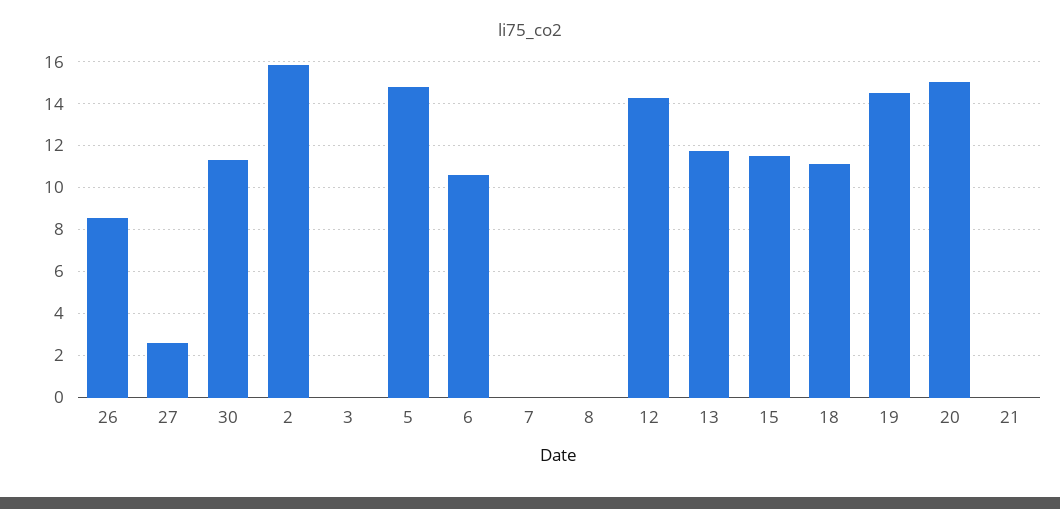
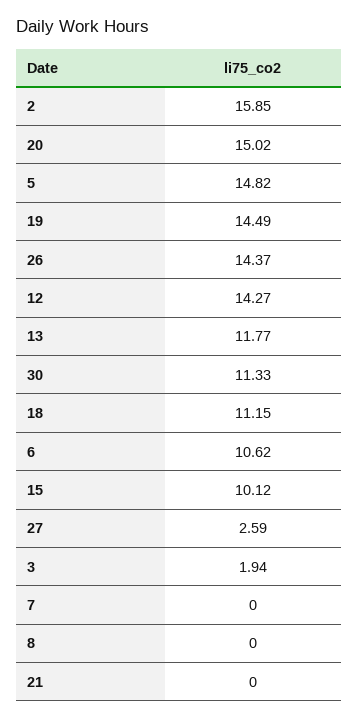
26: 8.5 -> 14.37
3: 0 -> 1.94
15: 11.5 -> 10.12

